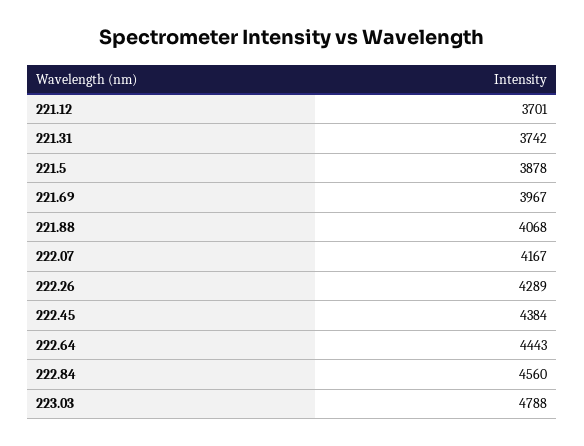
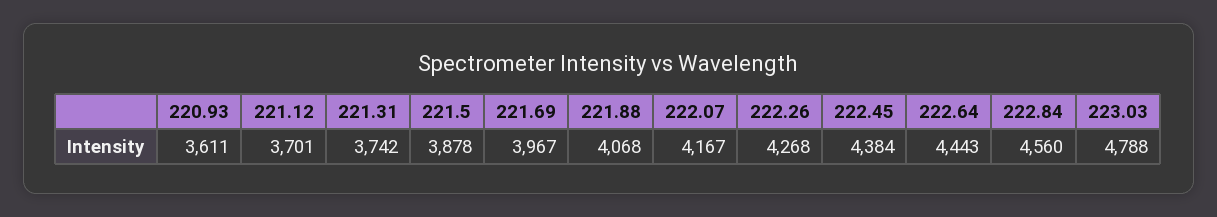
222.26: 4289 -> 4268
220.93: none -> 3611

